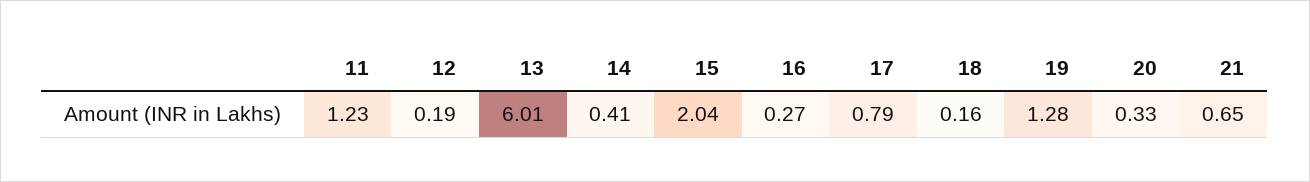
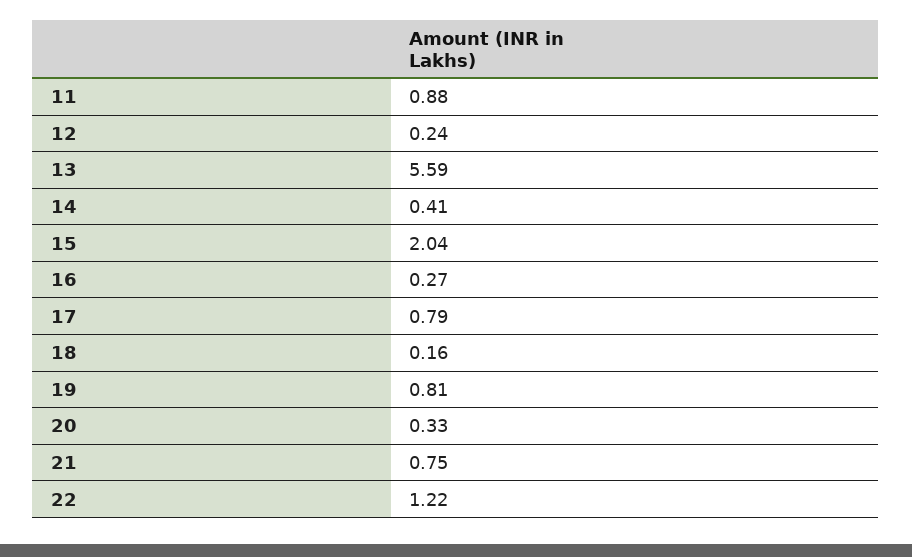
11: 1.23 -> 0.88
12: 0.19 -> 0.24
13: 6.01 -> 5.59
19: 1.28 -> 0.81
21: 0.65 -> 0.75
22: none -> 1.22

